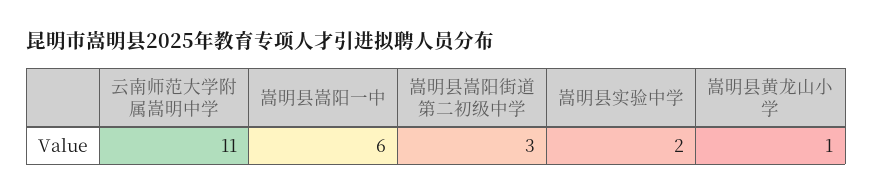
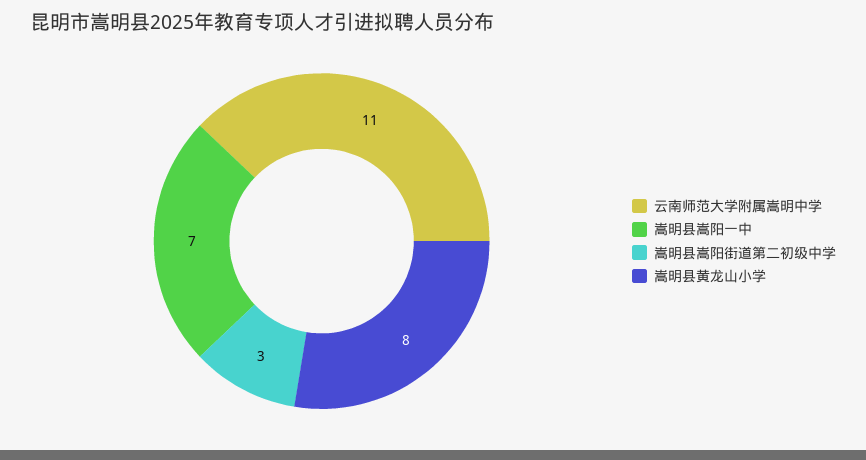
嵩明县嵩阳一中: 6 -> 7
嵩明县实验中学: 2 -> none
嵩明县黄龙山小学: 1 -> 8

